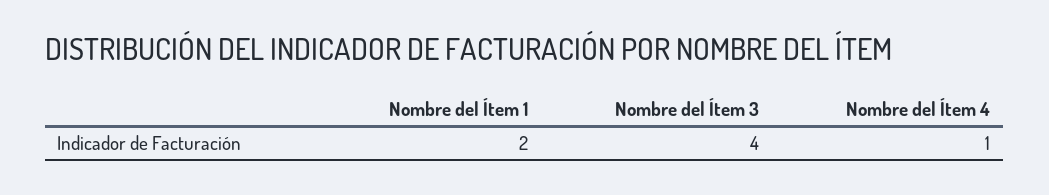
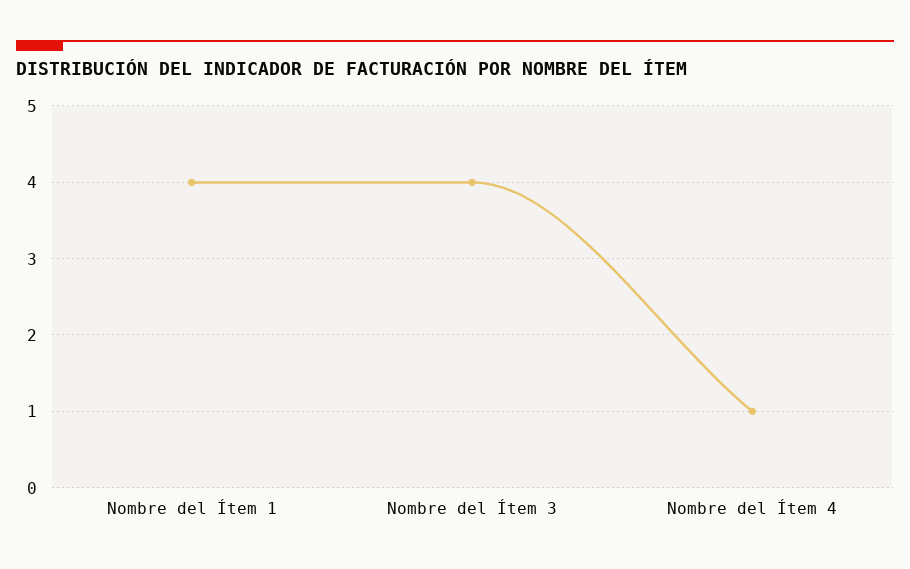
Nombre del Ítem 1: 2 -> 4

